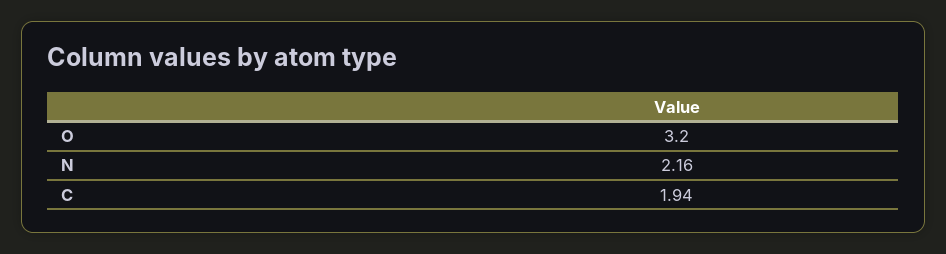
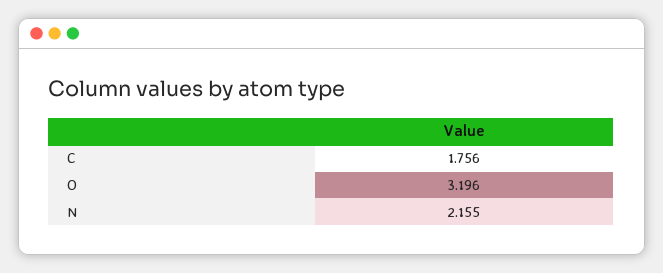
C: 1.94 -> 1.756

